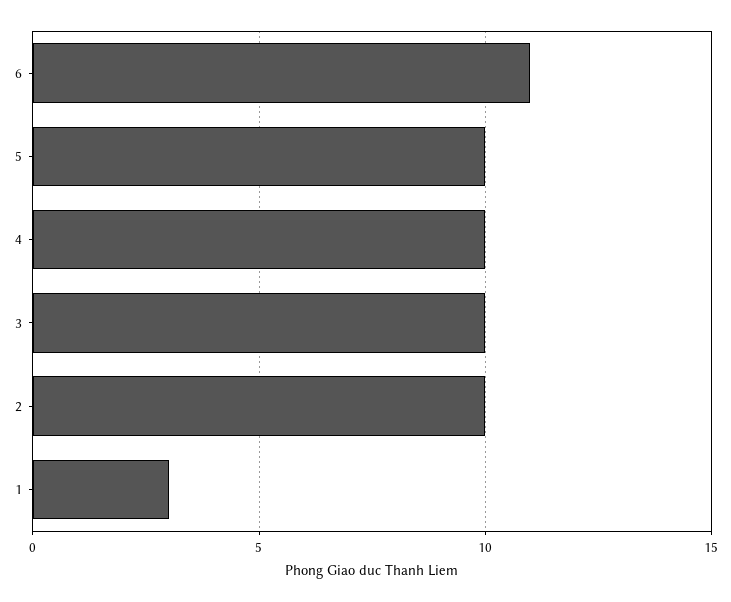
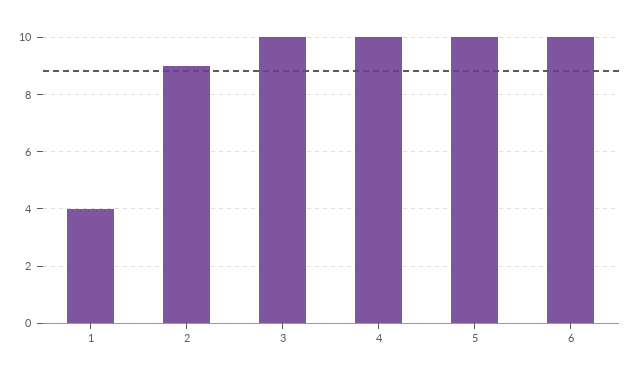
6: 11 -> 10
2: 10 -> 9
1: 3 -> 4

